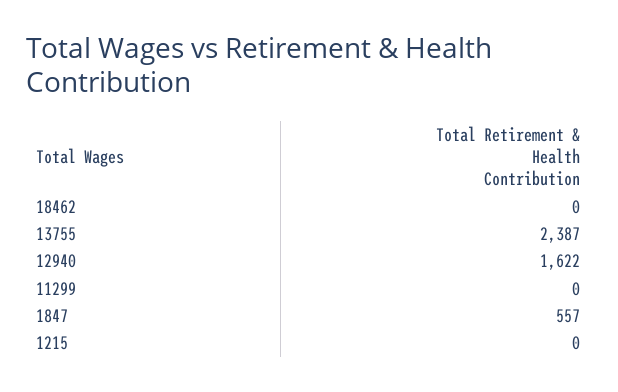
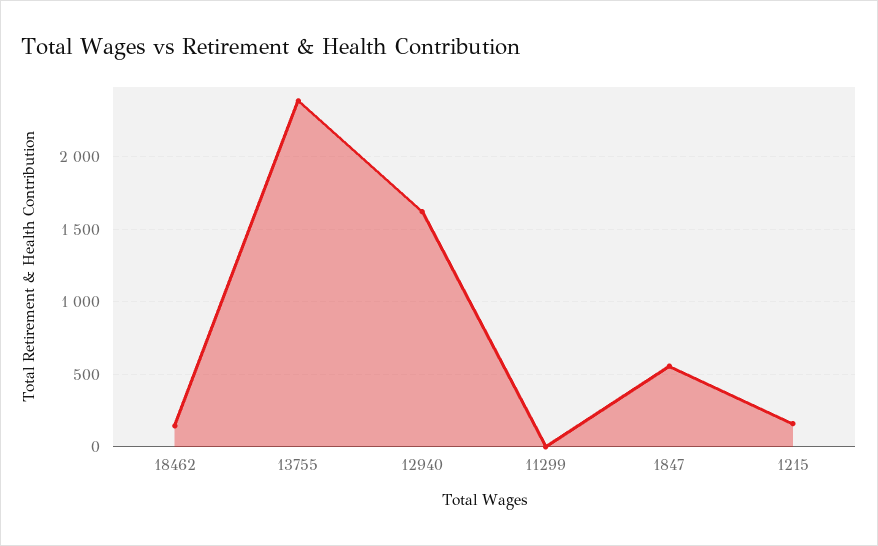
18462: 0 -> 150
1215: 0 -> 150

